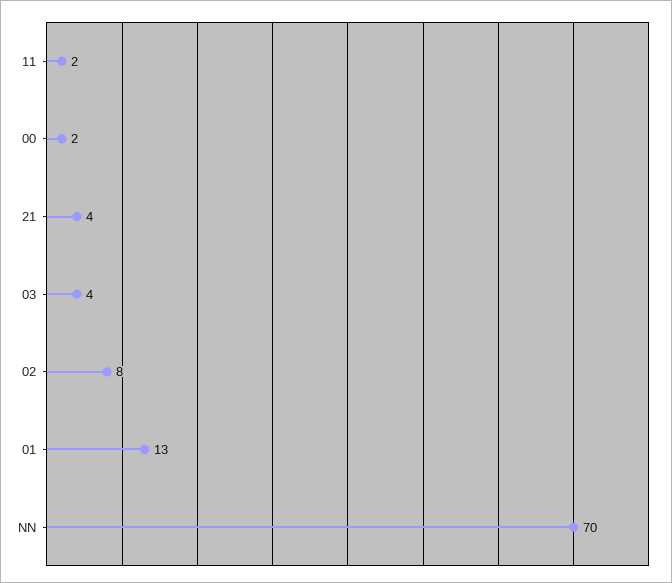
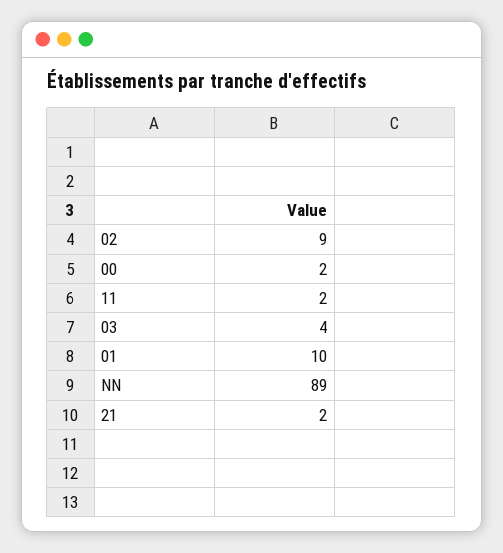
21: 4 -> 2
02: 8 -> 9
01: 13 -> 10
NN: 70 -> 89

